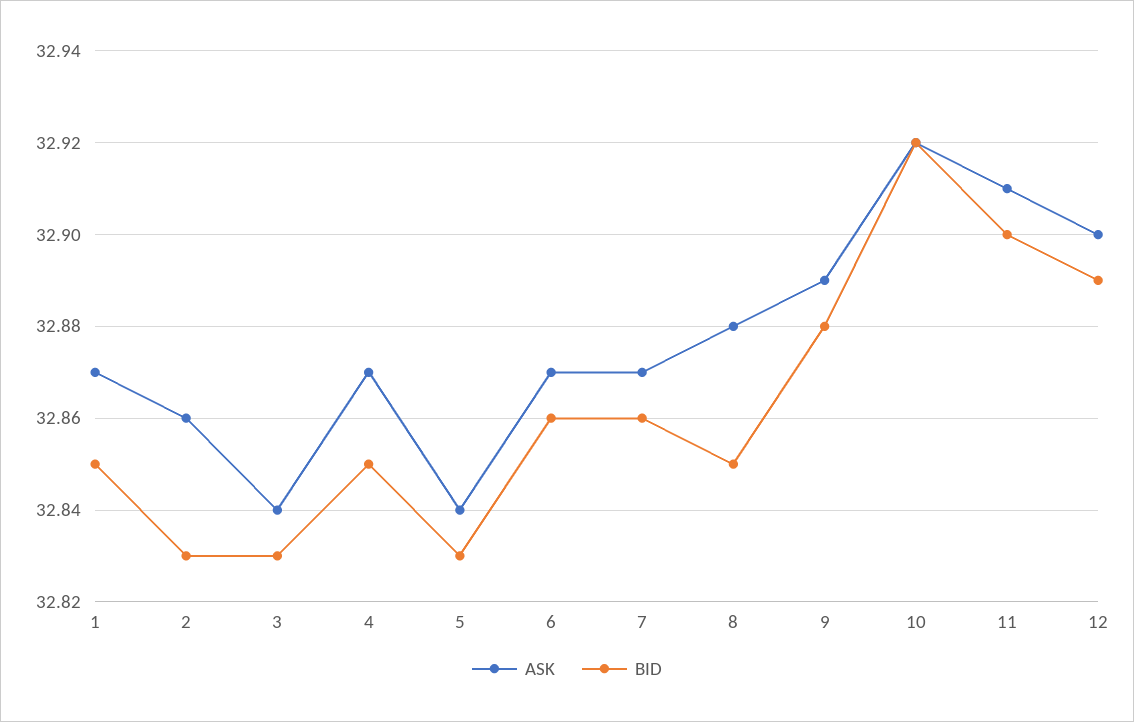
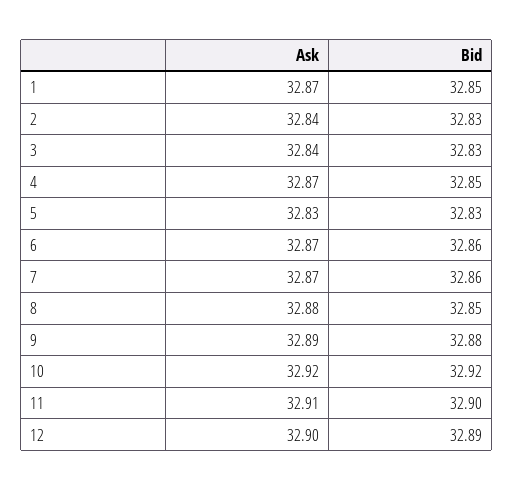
ASK, 2: 32.86 -> 32.84
ASK, 5: 32.84 -> 32.83

